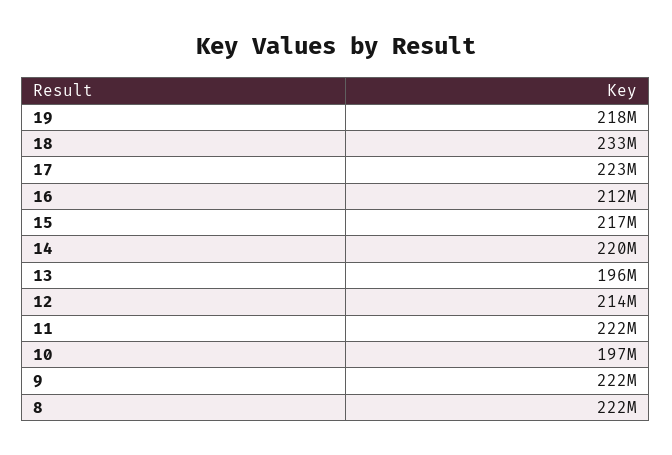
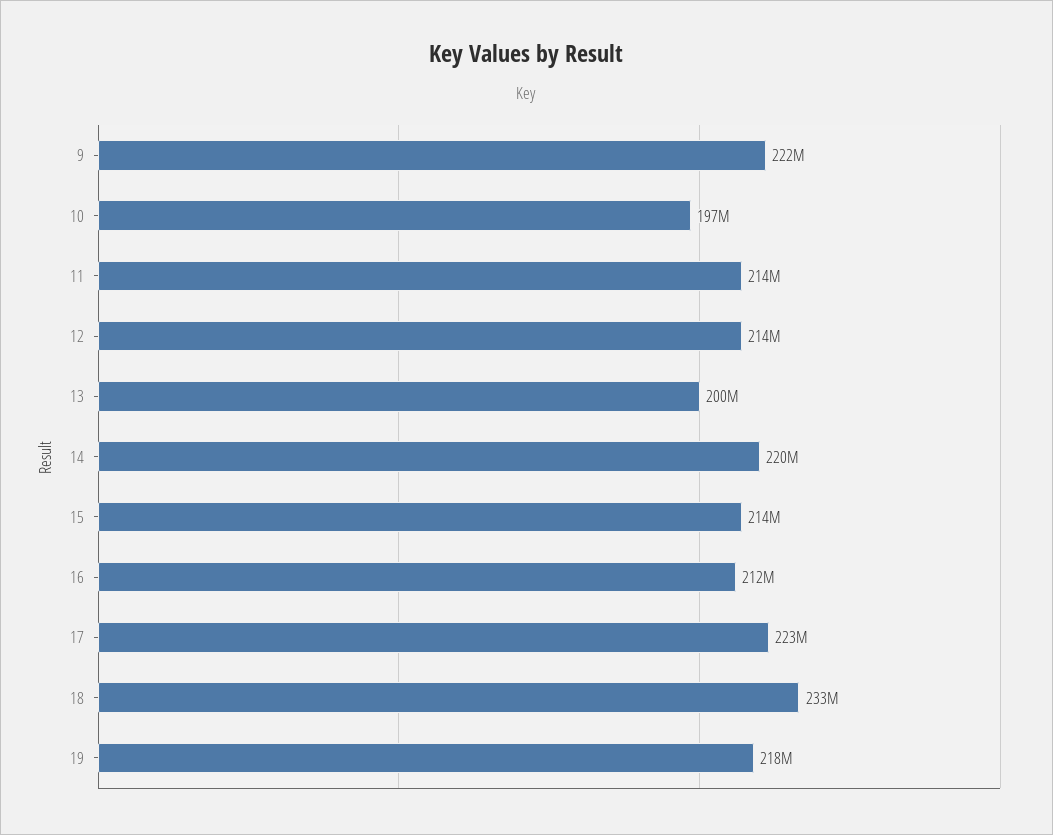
15: 217000000 -> 214000000
13: 196000000 -> 200000000
11: 222000000 -> 214000000
8: 222000000 -> none

